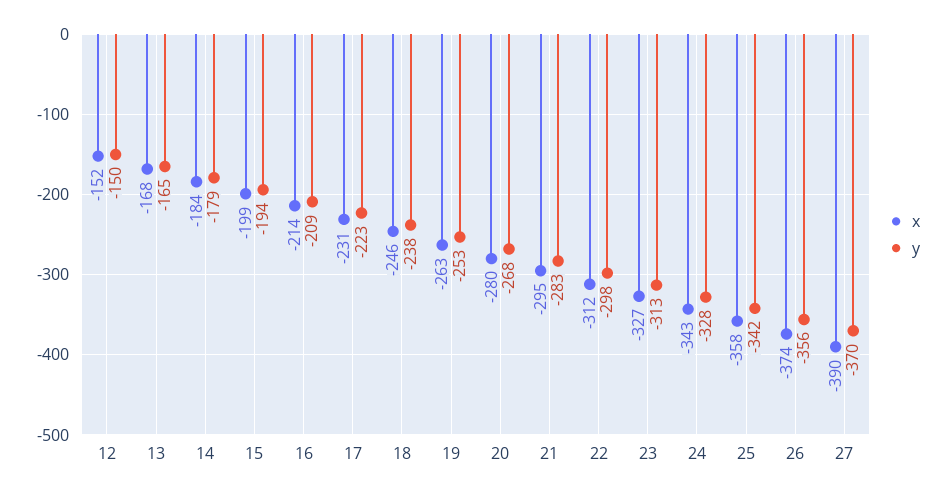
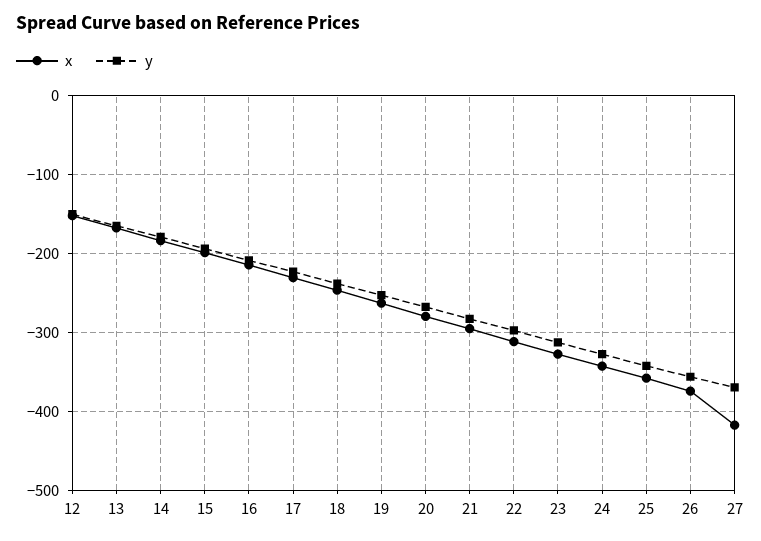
x, 27: -390 -> -420

